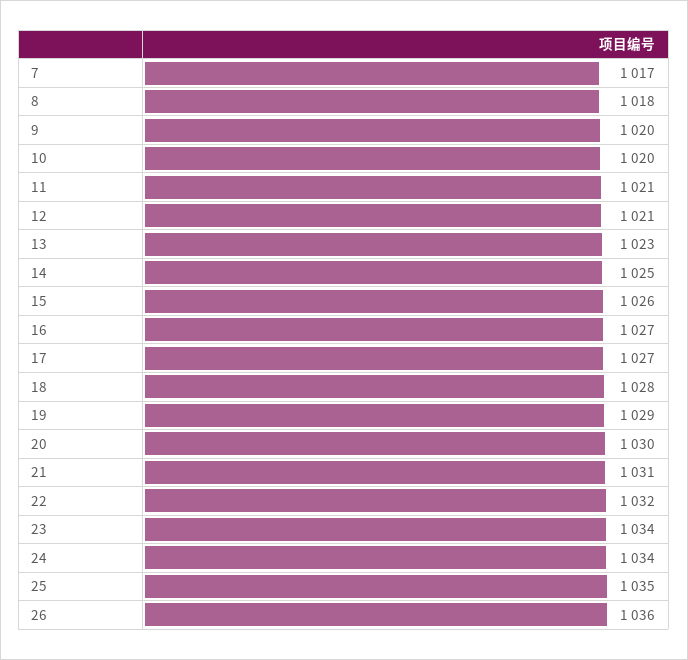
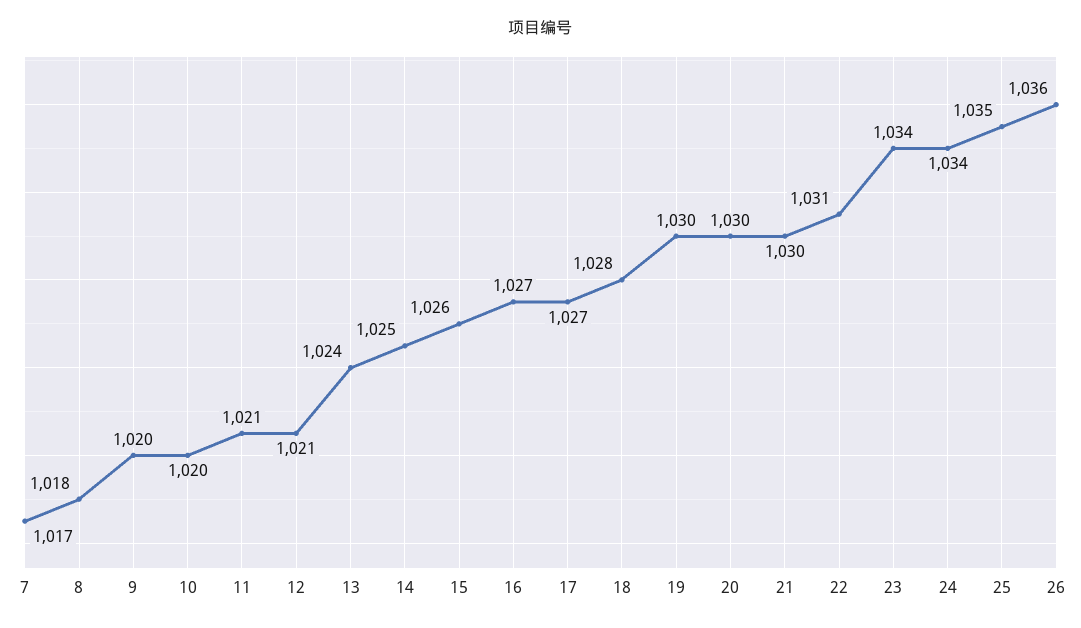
13: 1023 -> 1024
19: 1029 -> 1030
21: 1031 -> 1030
22: 1032 -> 1031

